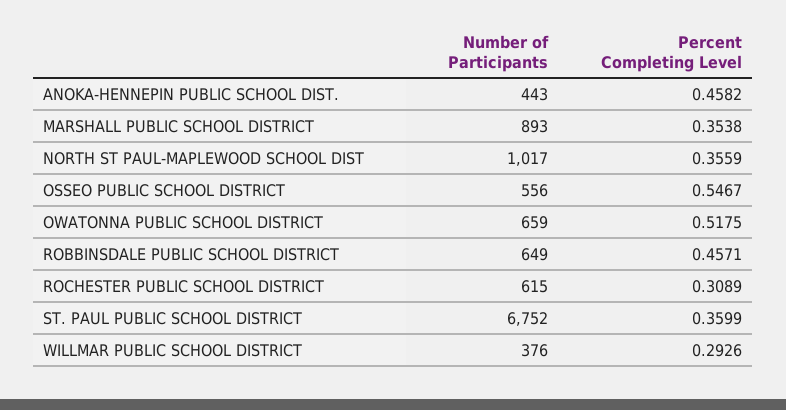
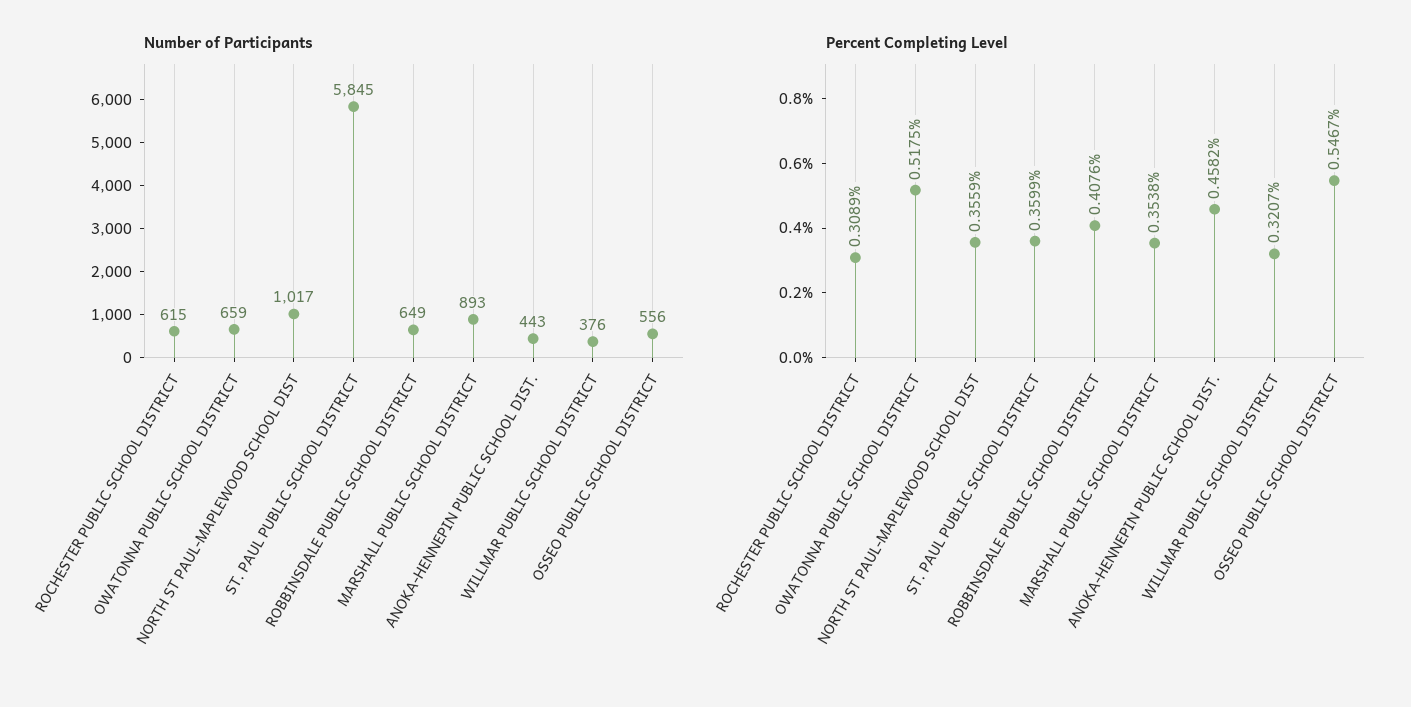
Percent Completing Level, ROBBINSDALE PUBLIC SCHOOL DISTRICT: 0.4571 -> 0.4076
Number of Participants, ST. PAUL PUBLIC SCHOOL DISTRICT: 6752 -> 5845
Percent Completing Level, WILLMAR PUBLIC SCHOOL DISTRICT: 0.2926 -> 0.3207

